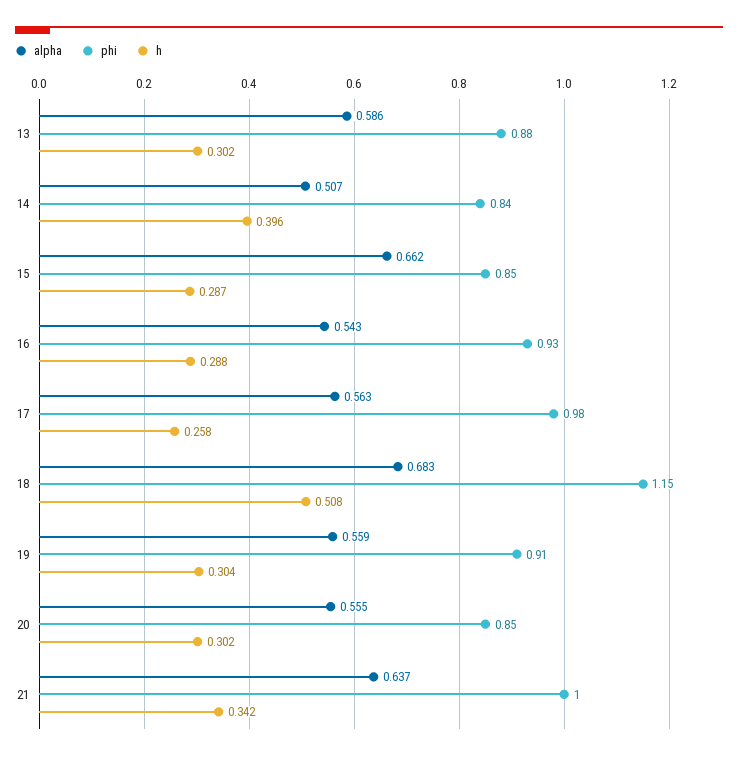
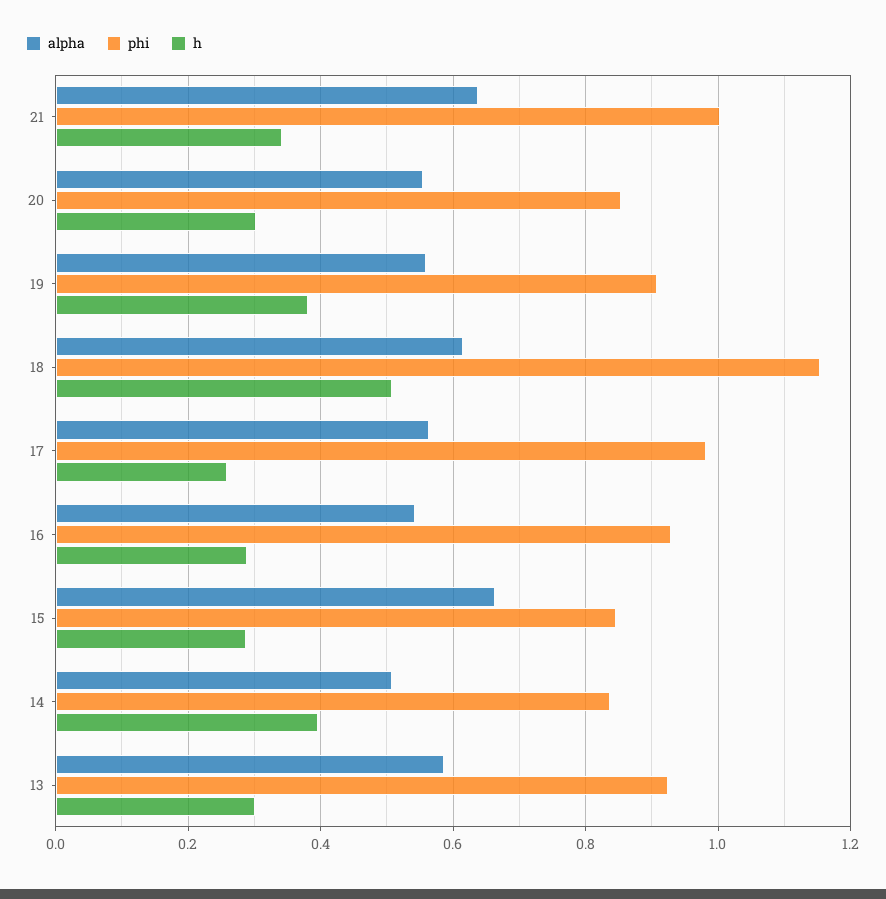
phi, 13: 0.88 -> 0.92
alpha, 18: 0.683 -> 0.62
h, 19: 0.304 -> 0.38

